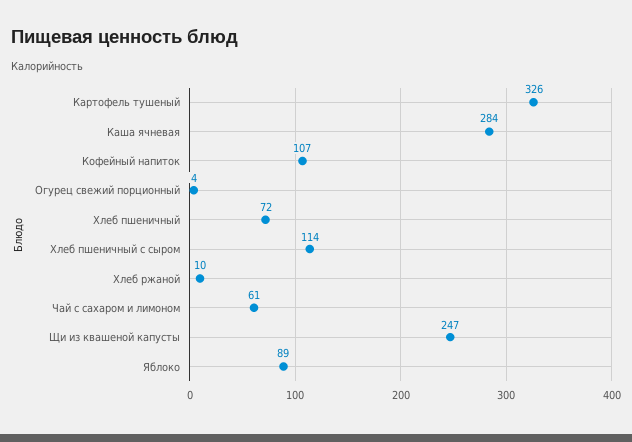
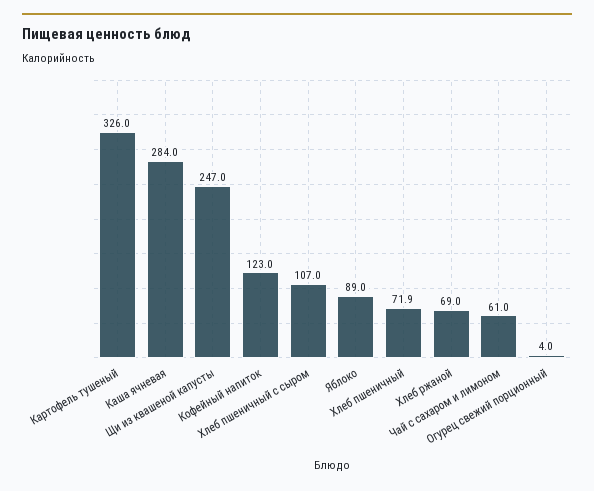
Кофейный напиток: 107 -> 123
Хлеб пшеничный с сыром: 114 -> 107
Хлеб ржаной: 10 -> 69

